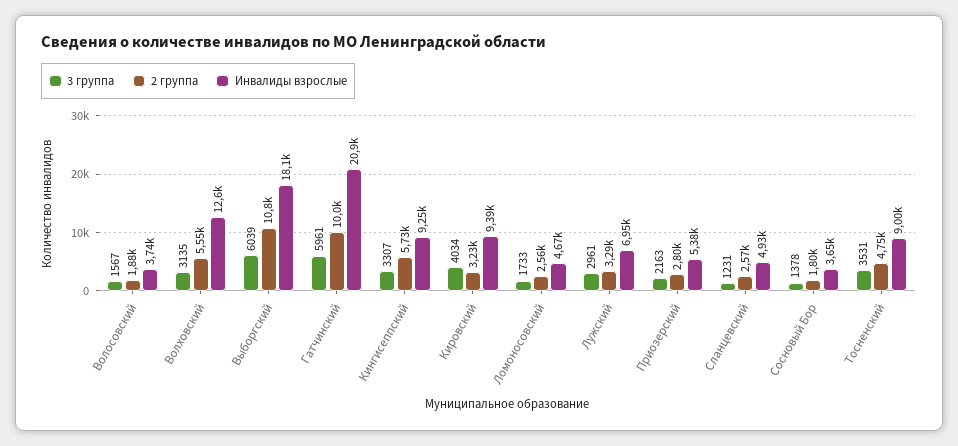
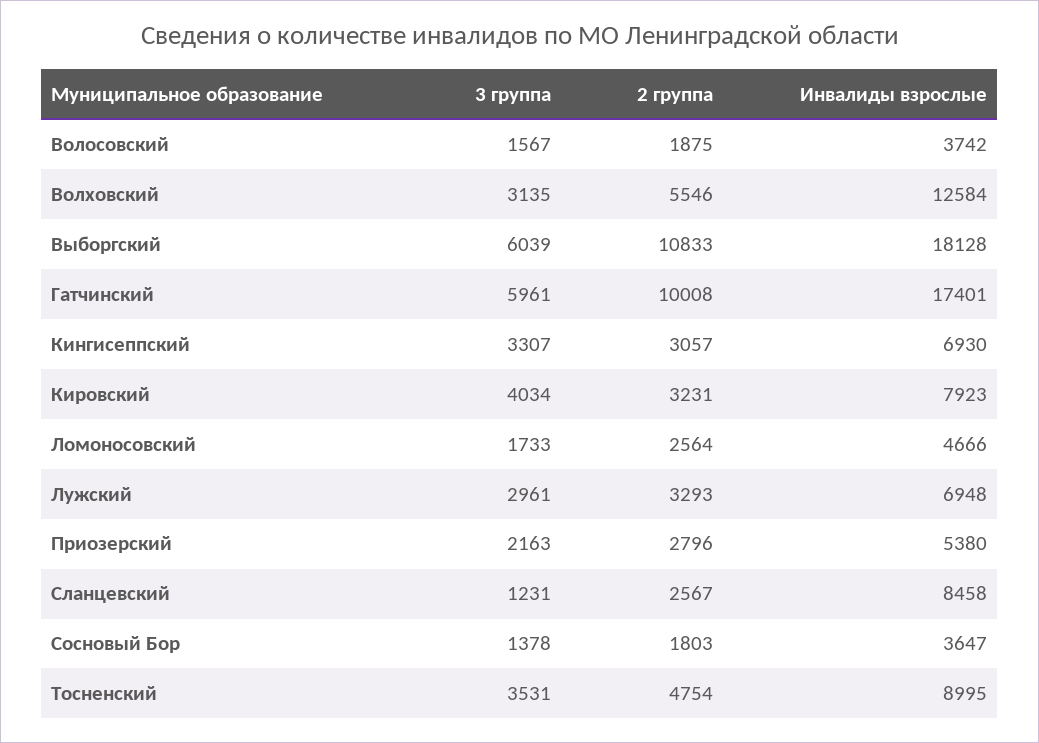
Инвалиды взрослые, Гатчинский: 20900 -> 17401
2 группа, Кингисеппский: 5730 -> 3057
Инвалиды взрослые, Кингисеппский: 9250 -> 6930
Инвалиды взрослые, Кировский: 9390 -> 7923
Инвалиды взрослые, Сланцевский: 4930 -> 8458

